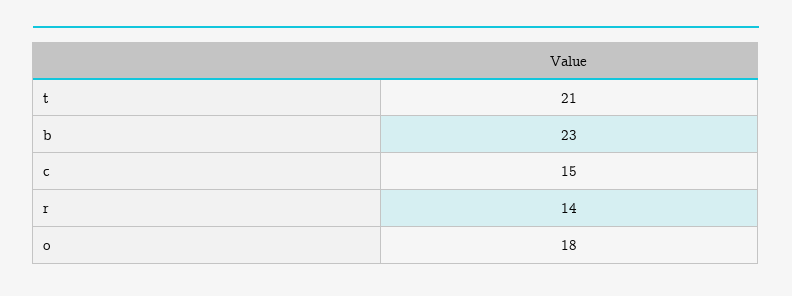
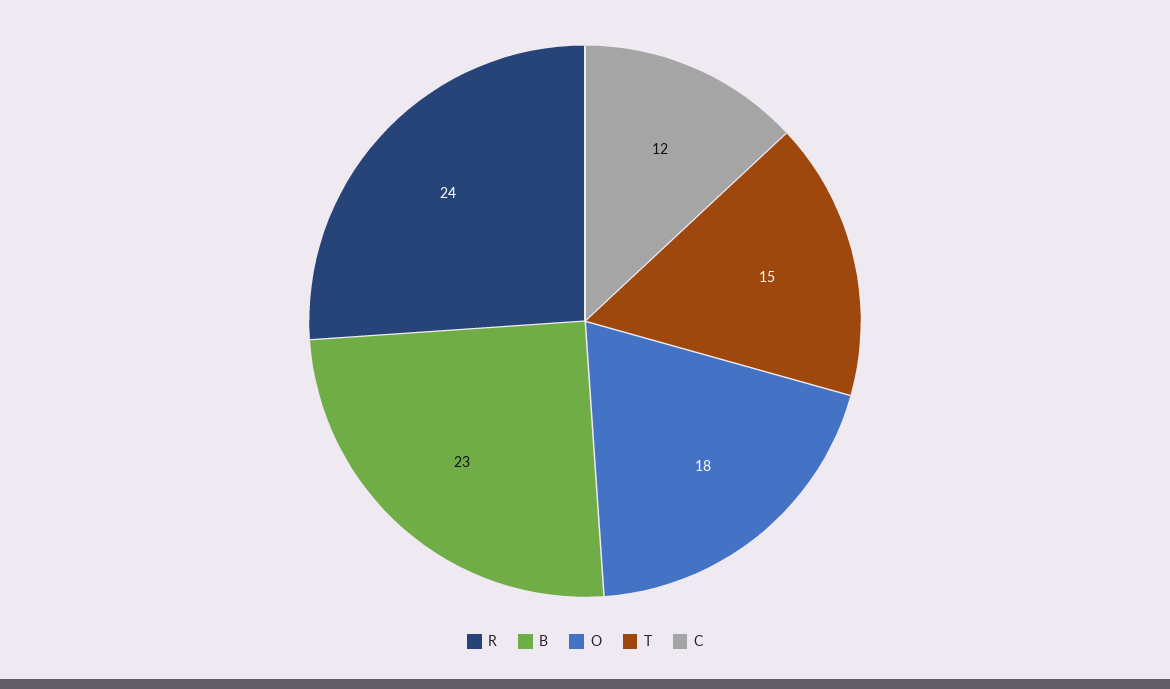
t: 21 -> 15
c: 15 -> 12
r: 14 -> 24

